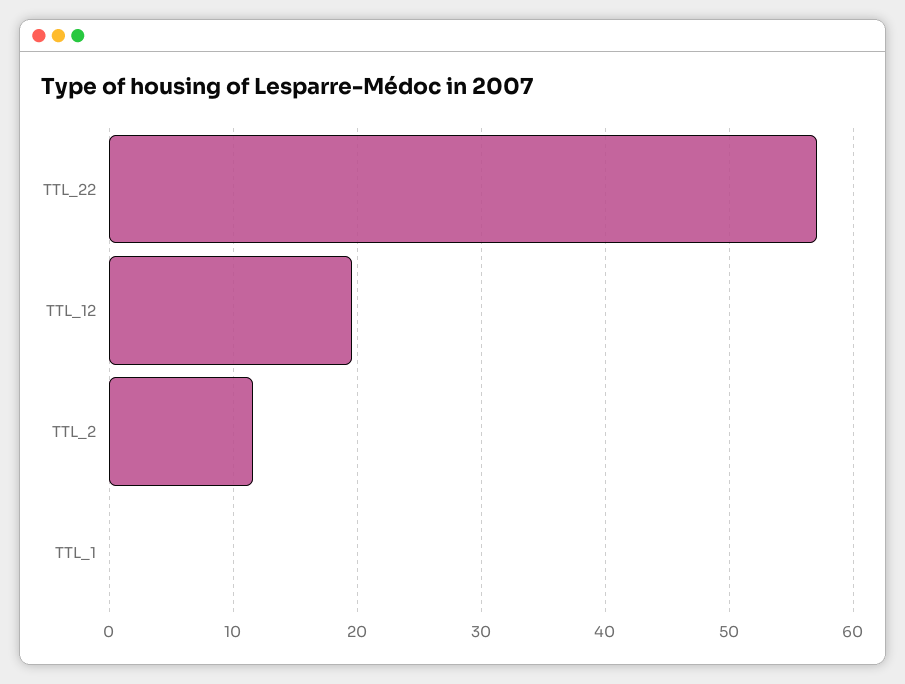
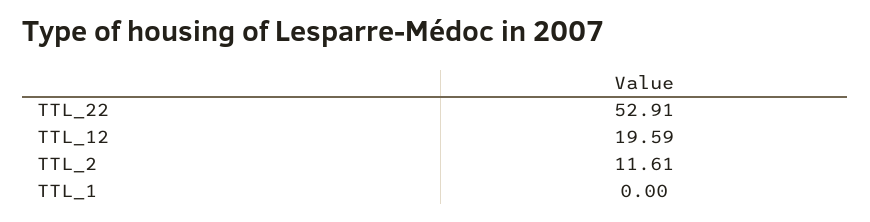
TTL_22: 57 -> 52.91

